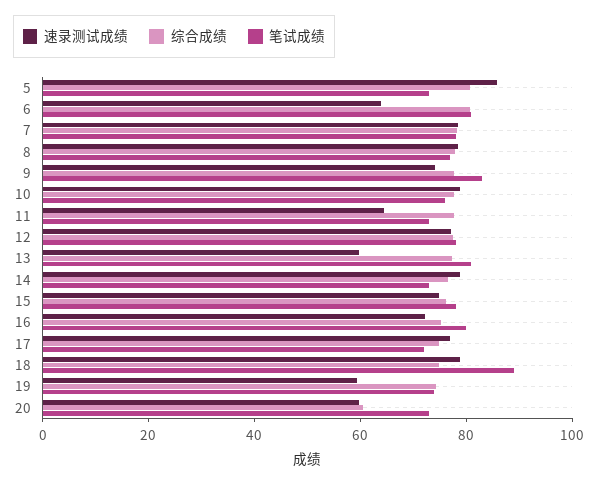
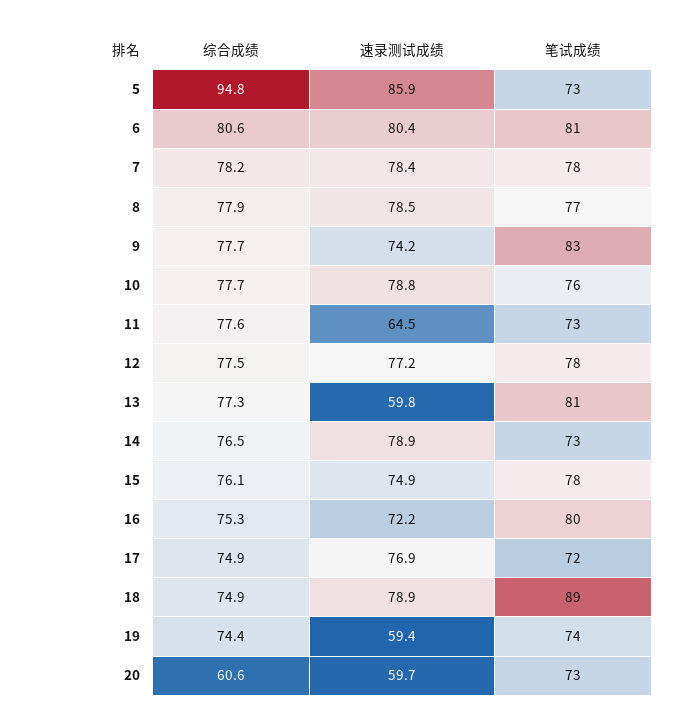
综合成绩, 5: 80 -> 94.8
速录测试成绩, 6: 65 -> 80.4

